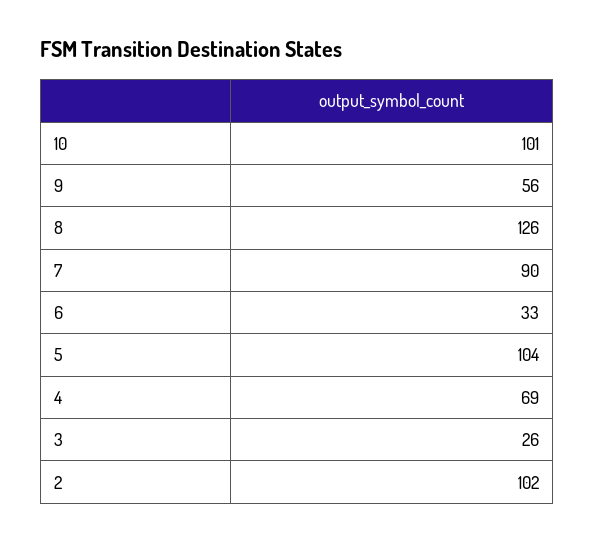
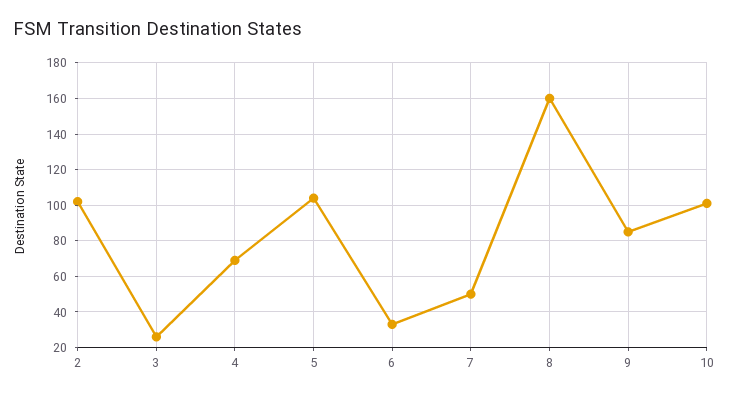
9: 56 -> 85
8: 126 -> 160
7: 90 -> 50

